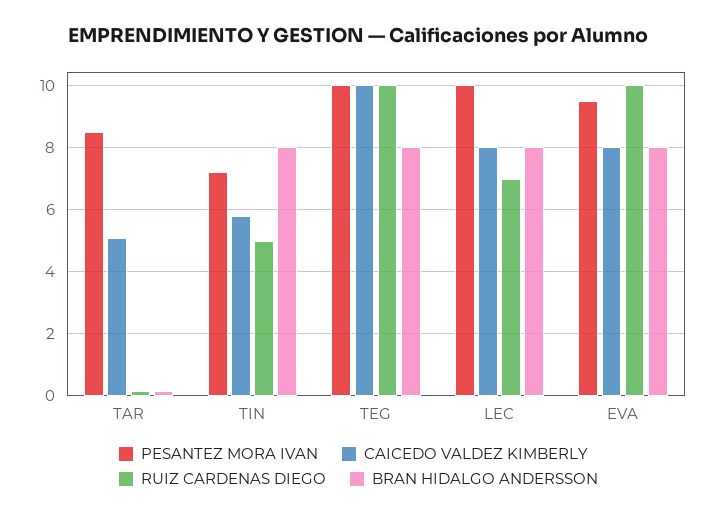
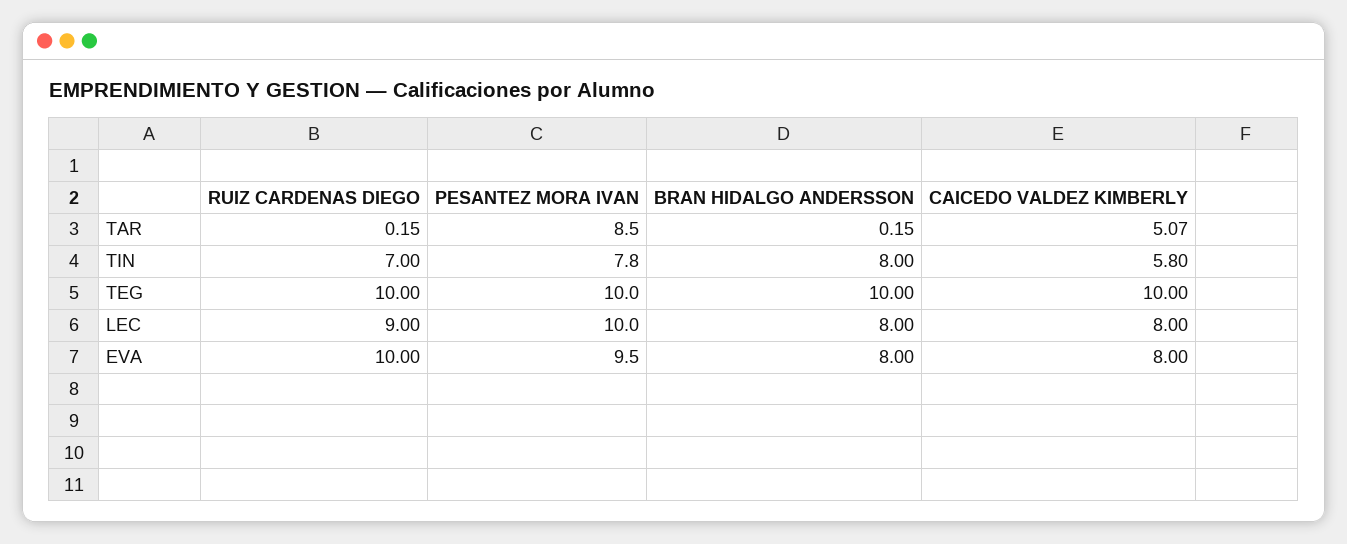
PESANTEZ MORA IVAN, TIN: 7.2 -> 7.8
RUIZ CARDENAS DIEGO, TIN: 5 -> 7
BRAN HIDALGO ANDERSSON, TEG: 8 -> 10
RUIZ CARDENAS DIEGO, LEC: 7 -> 9

